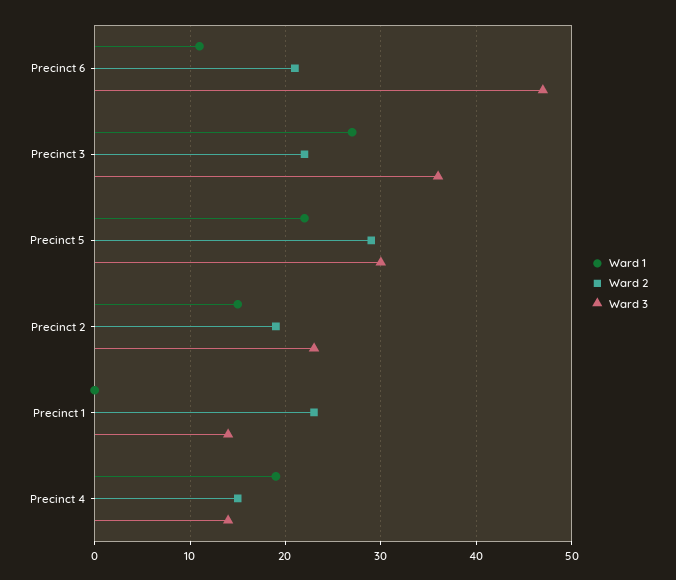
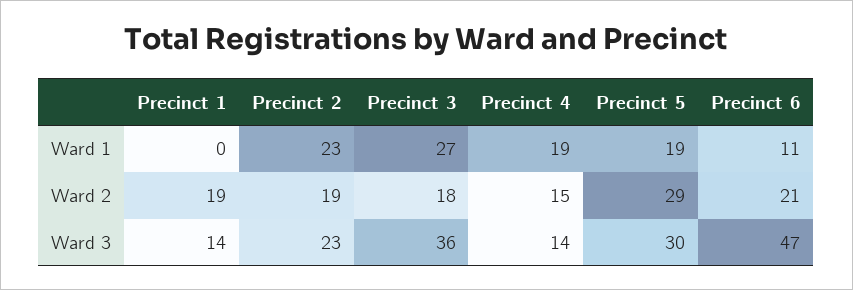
Ward 2, Precinct 3: 22 -> 18
Ward 1, Precinct 5: 22 -> 19
Ward 1, Precinct 2: 15 -> 23
Ward 2, Precinct 1: 23 -> 19

